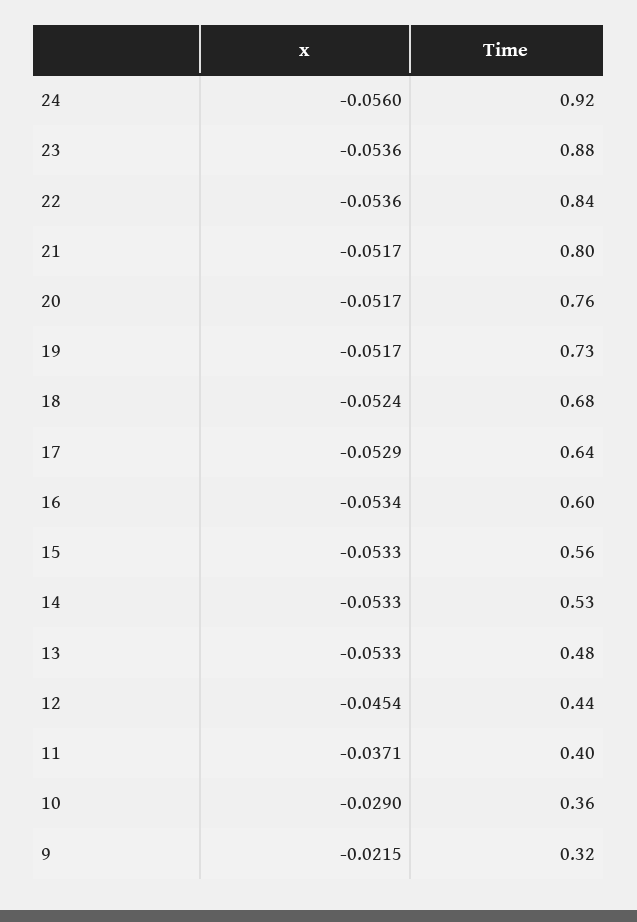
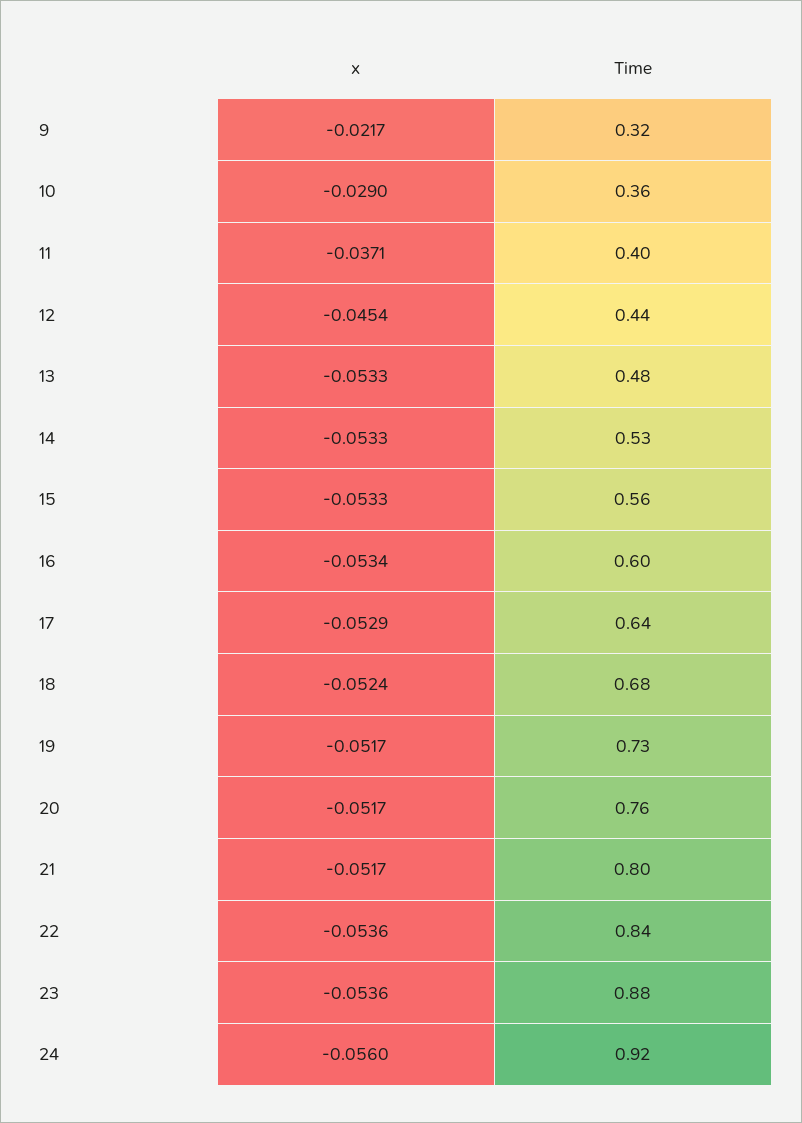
x, 9: -0.0215 -> -0.0217

